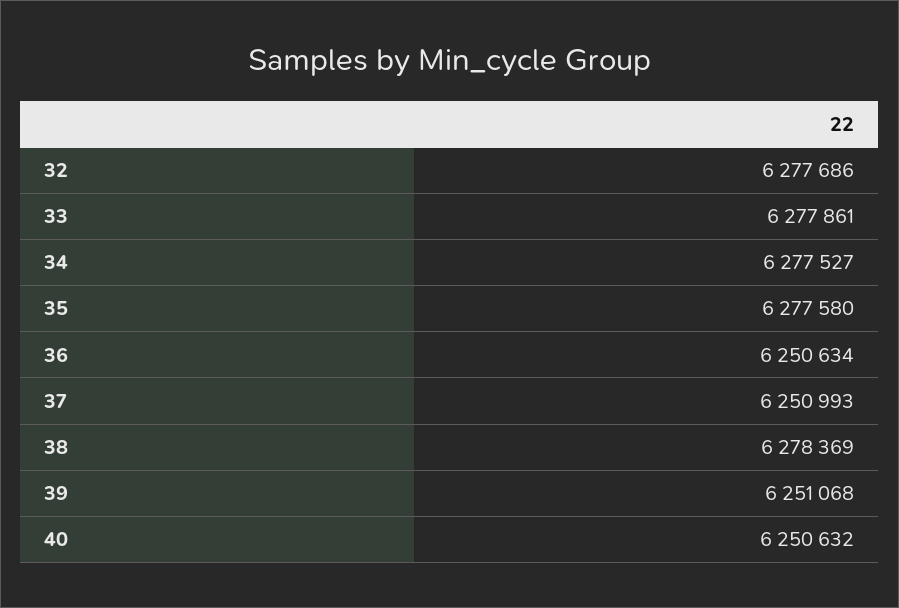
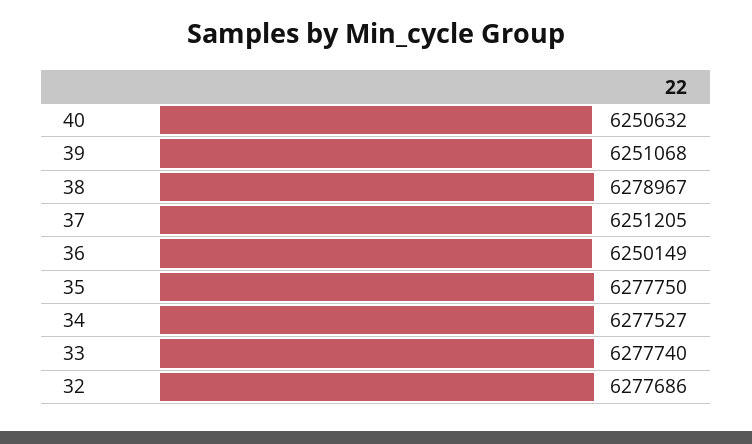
33: 6277861 -> 6277740
35: 6277580 -> 6277750
36: 6250634 -> 6250149
37: 6250993 -> 6251205
38: 6278369 -> 6278967

